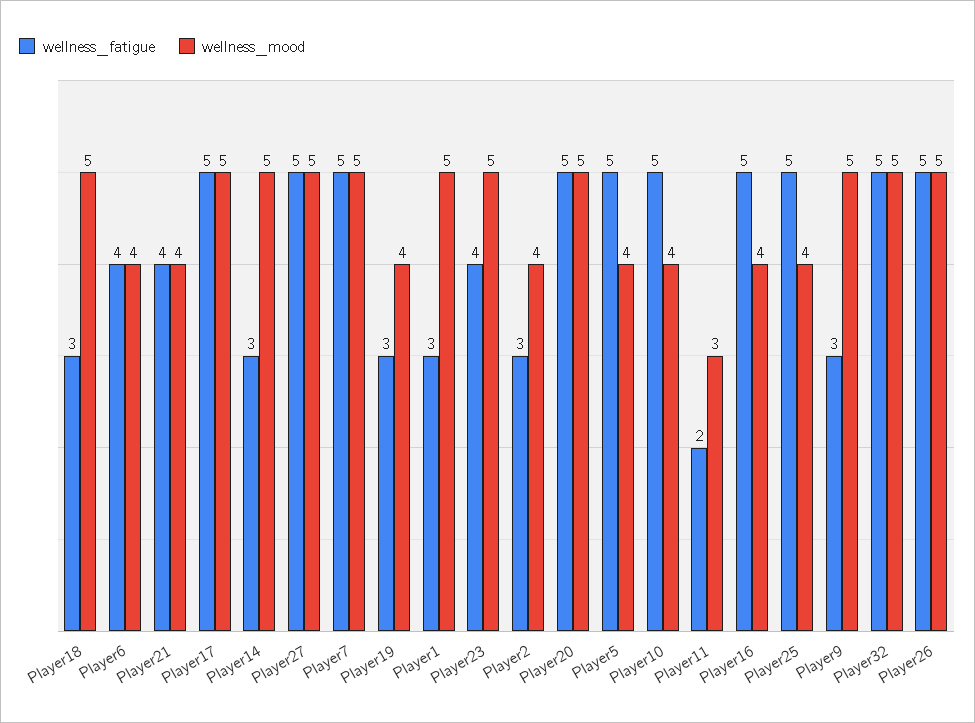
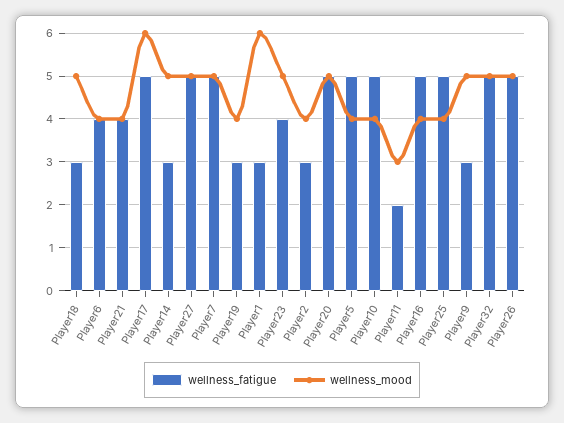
wellness_mood, Player17: 5 -> 6
wellness_mood, Player1: 5 -> 6

